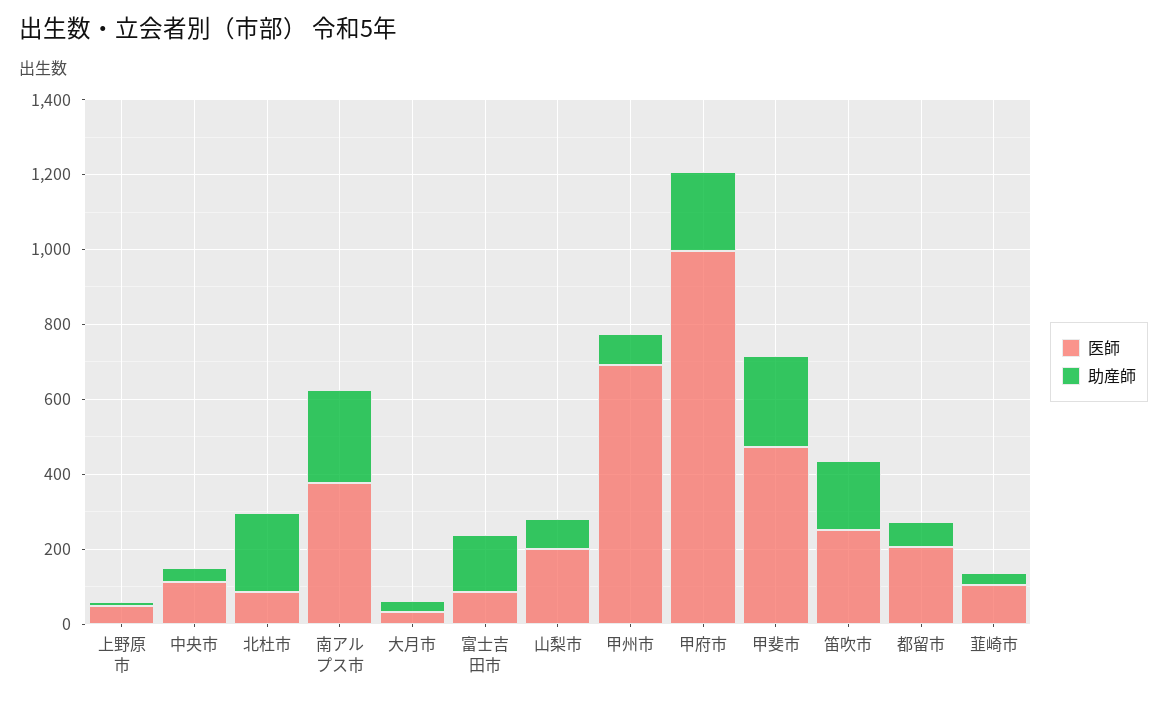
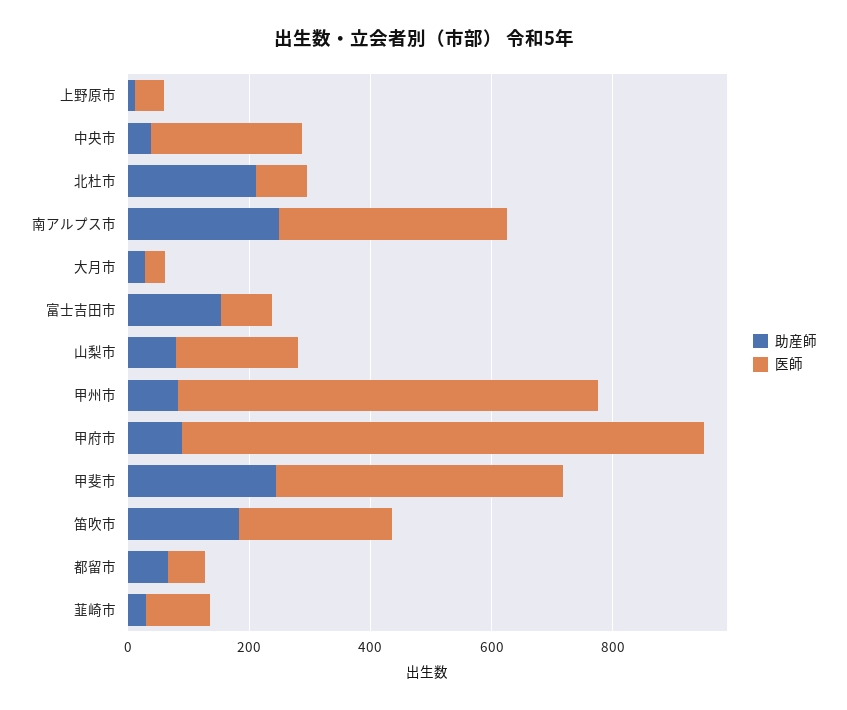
医師, 中央市: 100 -> 250
医師, 甲府市: 1000 -> 850
助産師, 甲府市: 200 -> 100
医師, 都留市: 200 -> 50

